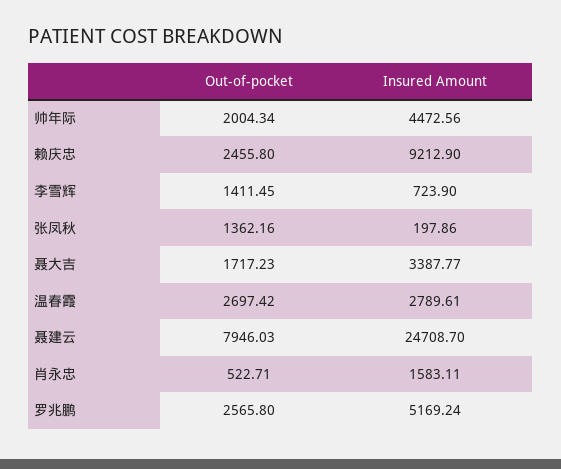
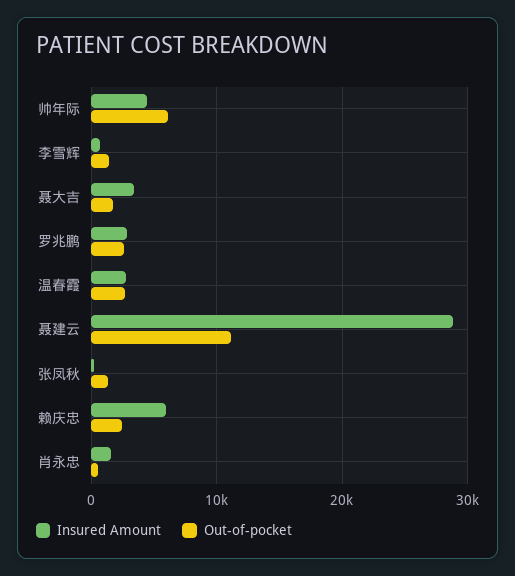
Out-of-pocket, 帅年际: 2004.34 -> 6000
Insured Amount, 赖庆忠: 9212.9 -> 6000
Out-of-pocket, 聂建云: 7946.03 -> 11000
Insured Amount, 聂建云: 24708.7 -> 29000
Insured Amount, 罗兆鹏: 5169.24 -> 3000

